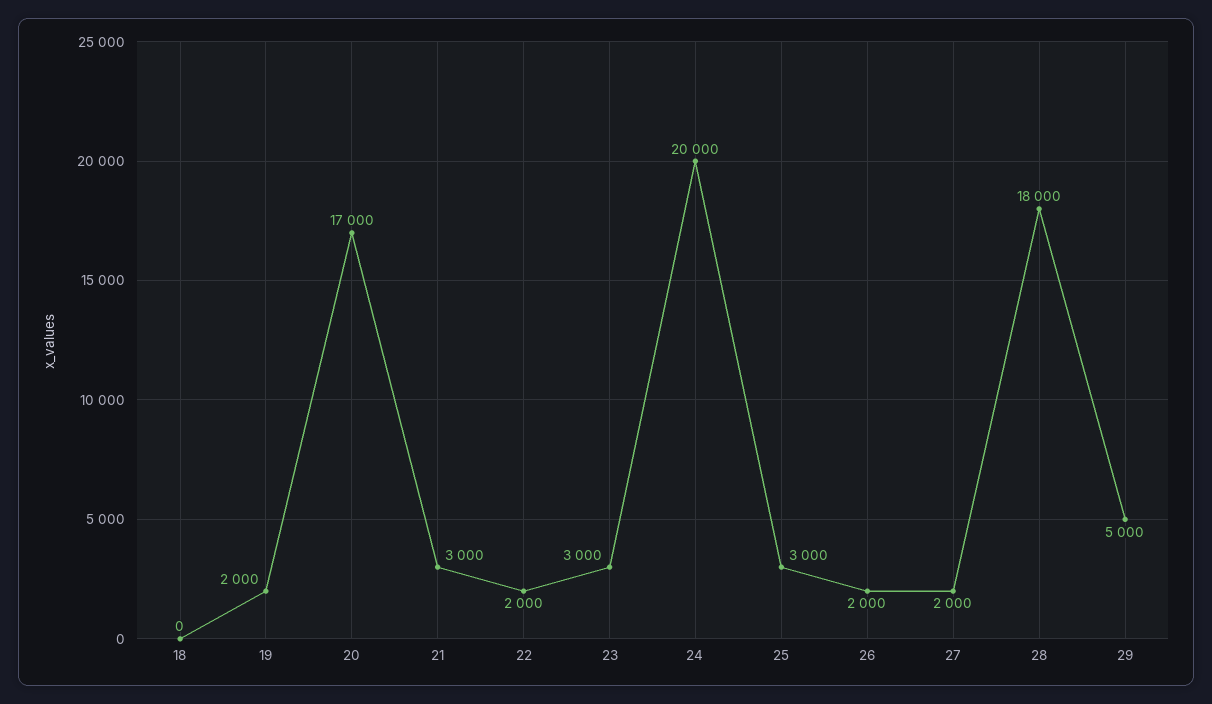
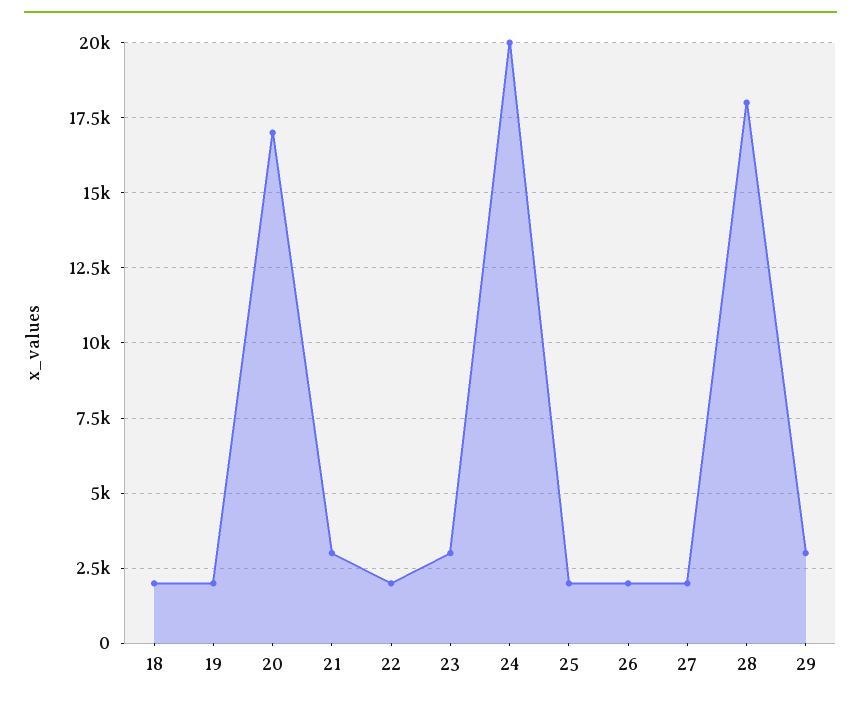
18: 0 -> 2000
25: 3000 -> 2000
29: 5000 -> 3000

